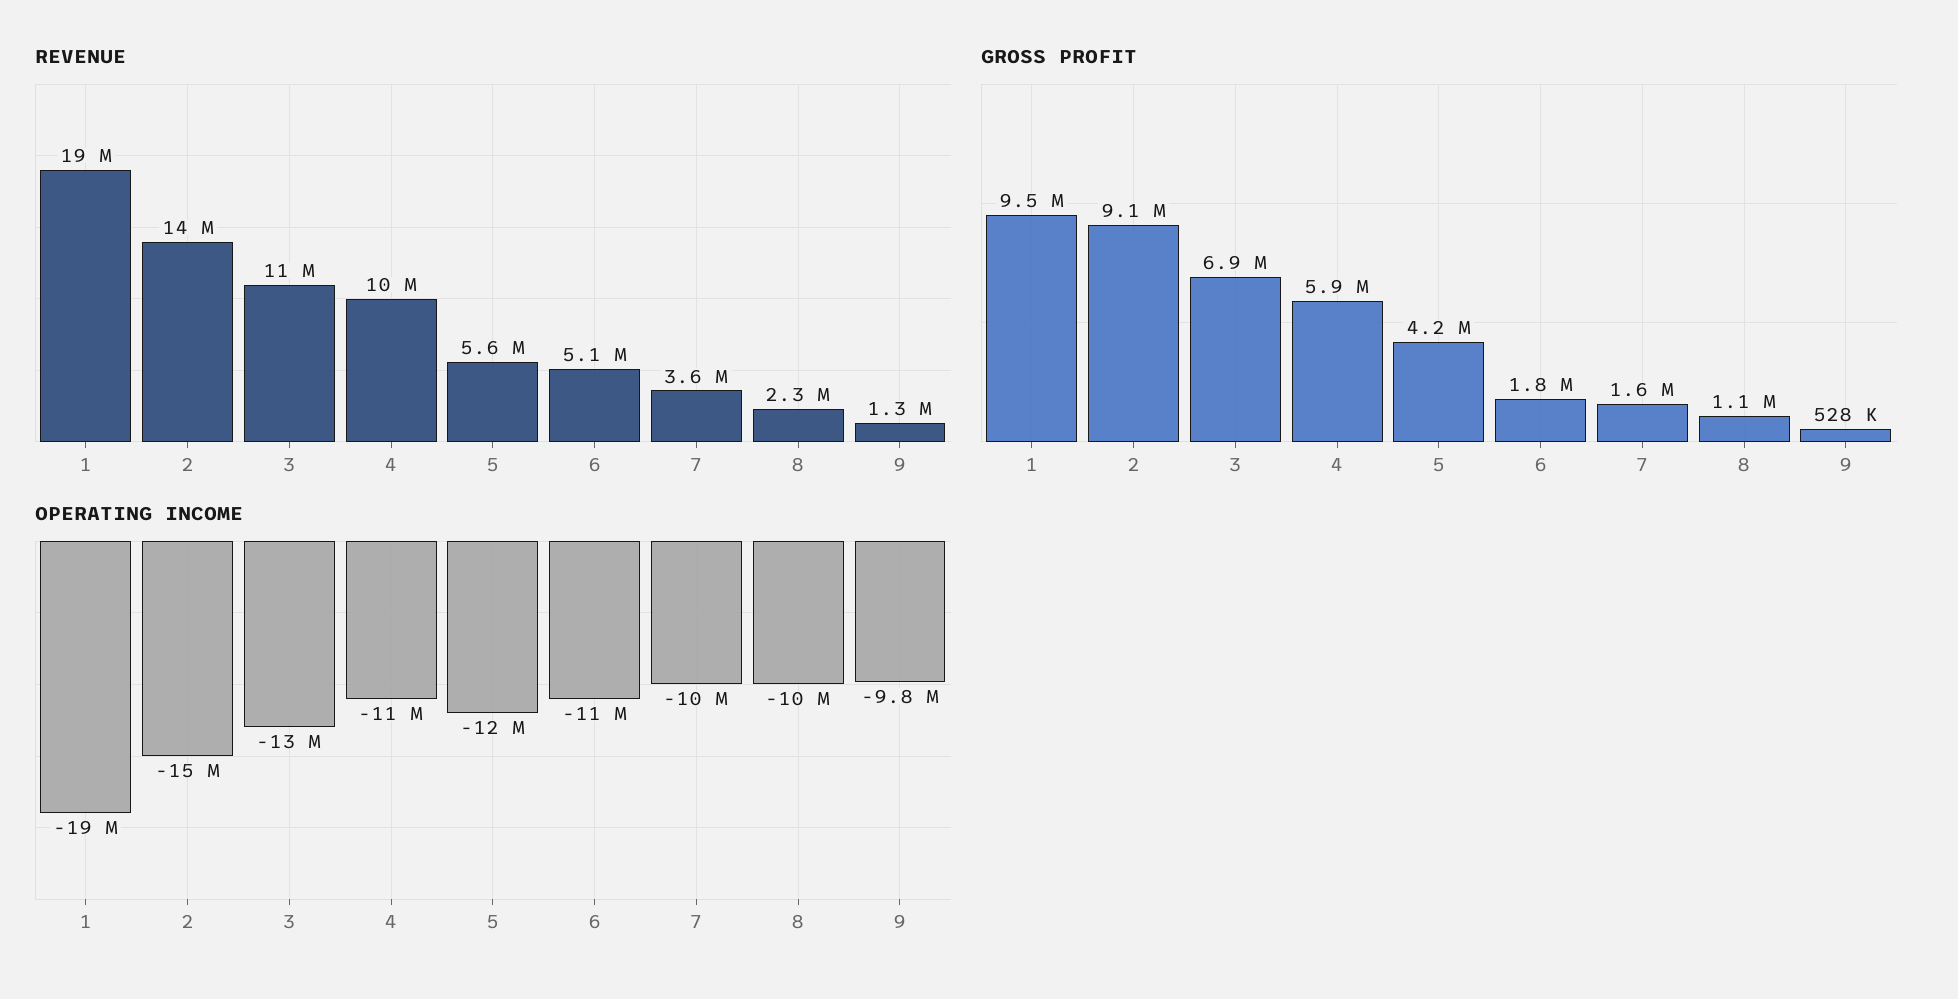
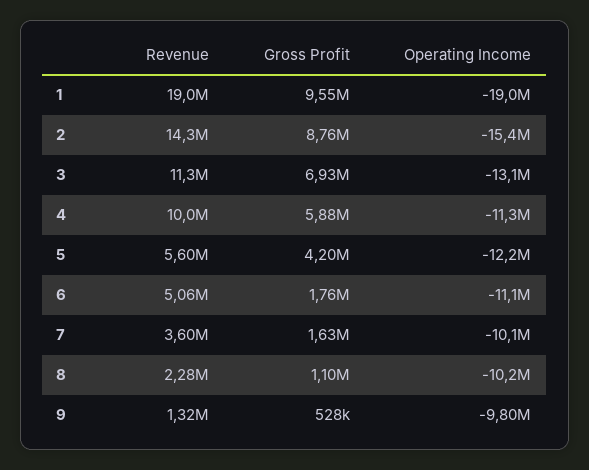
GROSS PROFIT, 2: 9100000 -> 8760000

